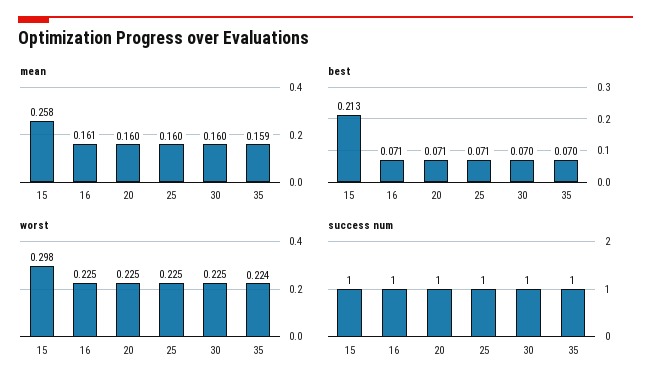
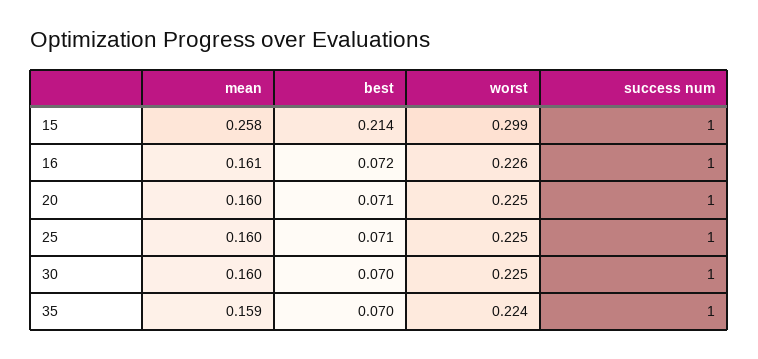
best, 15: 0.213 -> 0.214
best, 16: 0.071 -> 0.072
worst, 15: 0.298 -> 0.299
worst, 16: 0.225 -> 0.226

